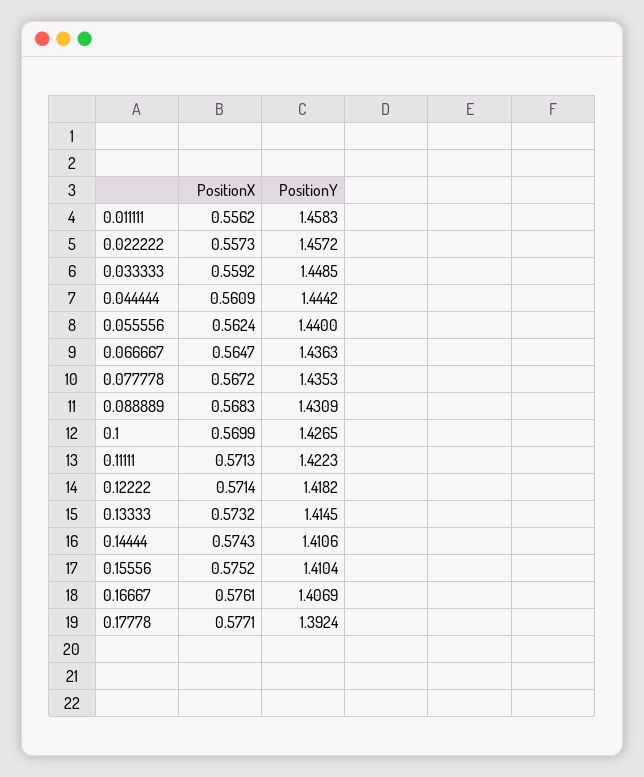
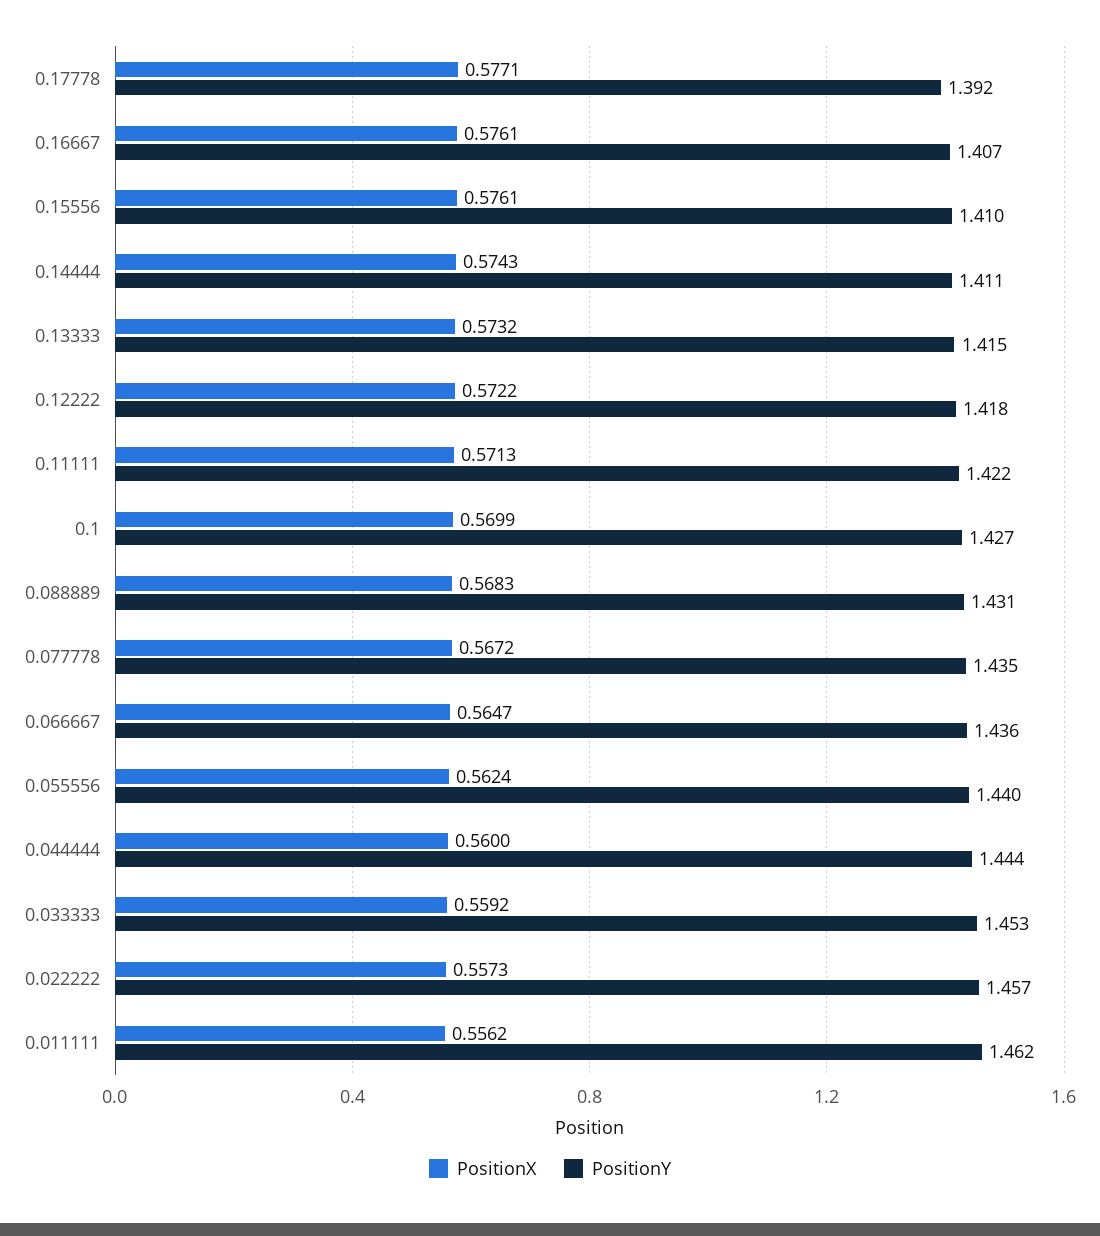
PositionY, 0.011111: 1.4583 -> 1.462
PositionY, 0.033333: 1.4485 -> 1.453
PositionX, 0.044444: 0.5609 -> 0.56
PositionX, 0.12222: 0.5714 -> 0.5722
PositionX, 0.15556: 0.5752 -> 0.5761

